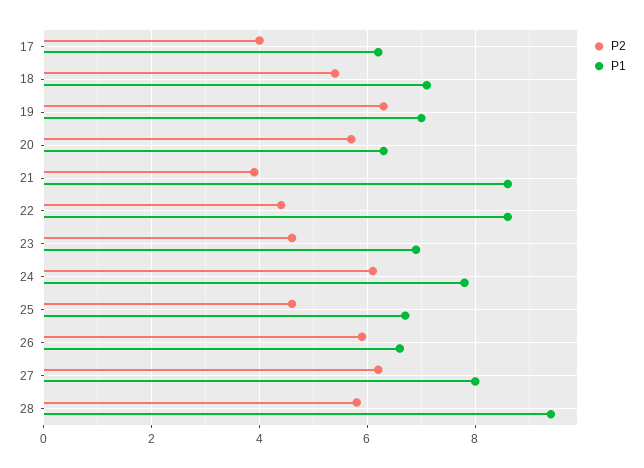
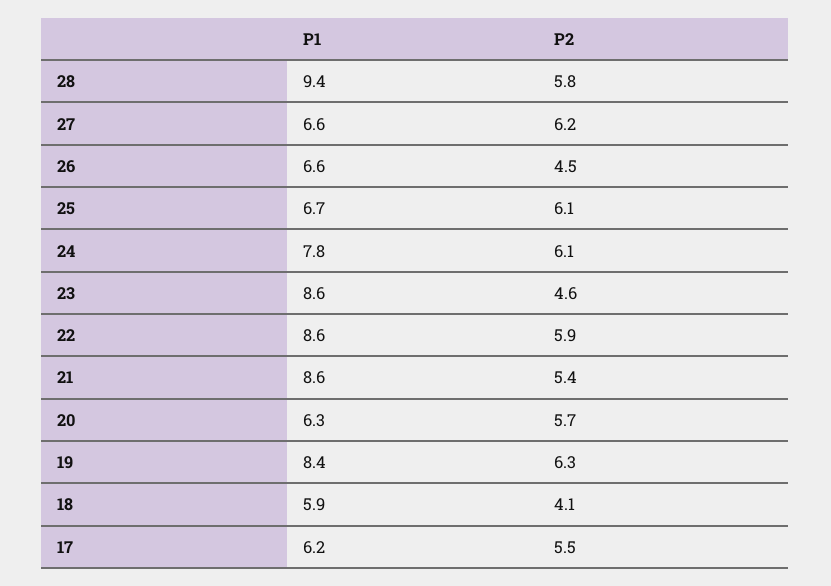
P2, 17: 4 -> 5.5
P2, 18: 5.5 -> 4.1
P1, 18: 7 -> 5.9
P1, 19: 7 -> 8.4
P2, 21: 4 -> 5.4
P2, 22: 4.5 -> 5.9
P1, 23: 7 -> 8.6
P2, 25: 4.5 -> 6.1
P2, 26: 6 -> 4.5
P1, 27: 8 -> 6.6

